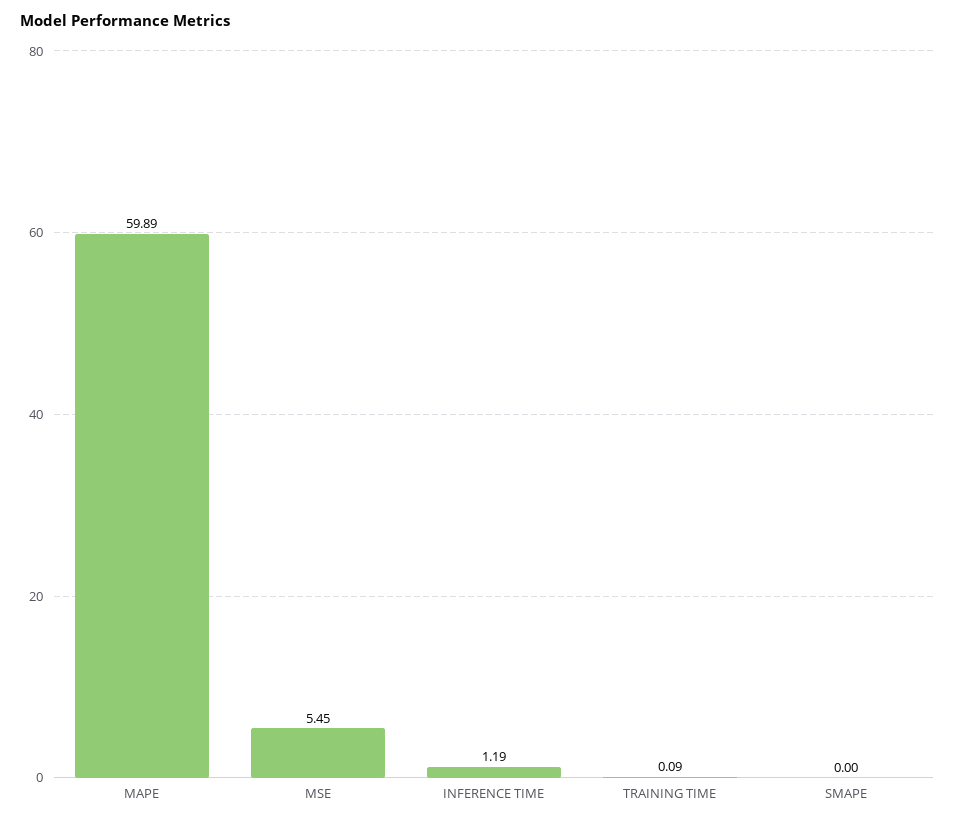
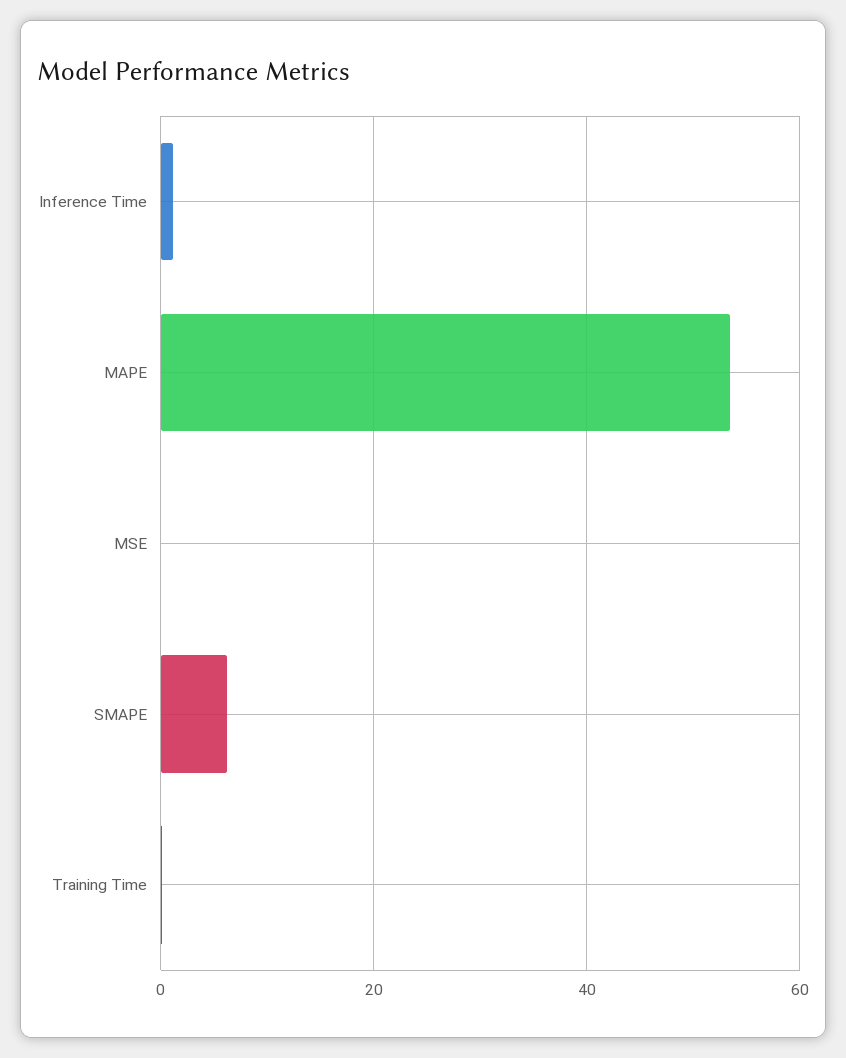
MAPE: 59.89 -> 54
MSE: 5.45 -> 0
SMAPE: 0 -> 6

